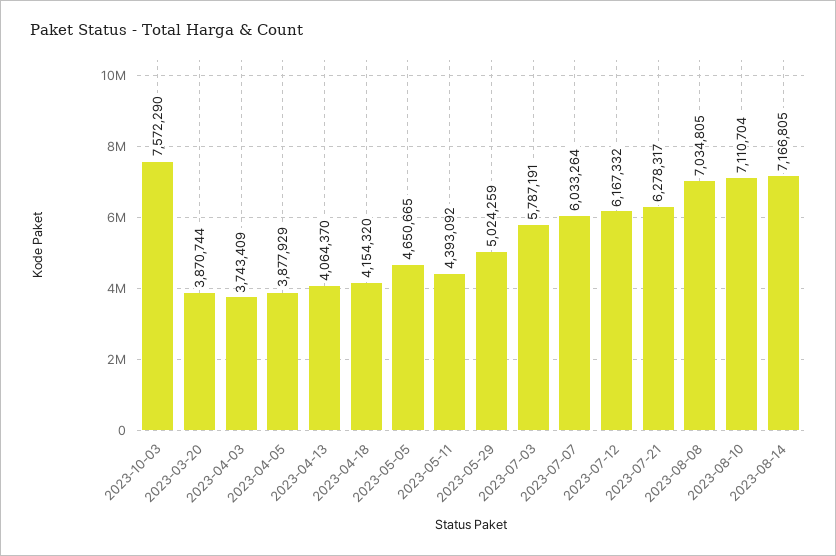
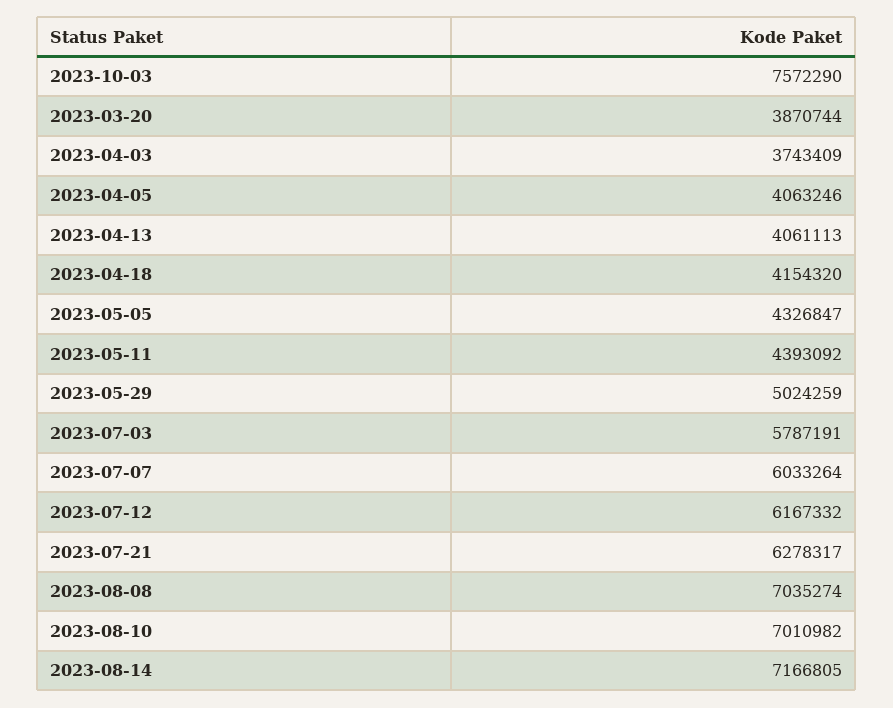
2023-04-05: 3877929 -> 4063246
2023-04-13: 4064370 -> 4061113
2023-05-05: 4650665 -> 4326847
2023-08-08: 7034805 -> 7035274
2023-08-10: 7110704 -> 7010982

